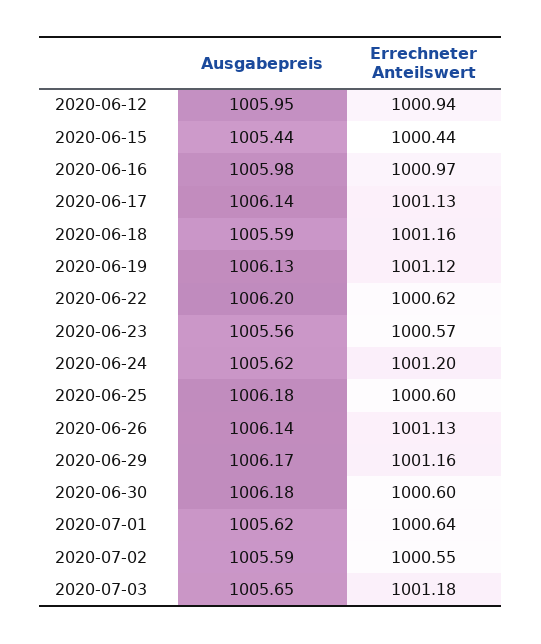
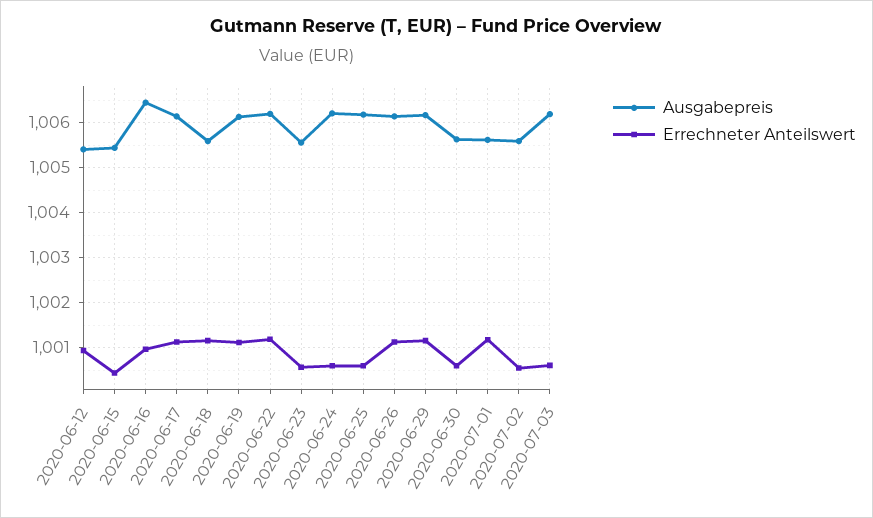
Ausgabepreis, 2020-06-12: 1005.95 -> 1005.4
Ausgabepreis, 2020-06-16: 1005.98 -> 1006.4
Errechneter Anteilswert, 2020-06-22: 1000.62 -> 1001.2
Ausgabepreis, 2020-06-24: 1005.62 -> 1006.2
Errechneter Anteilswert, 2020-06-24: 1001.2 -> 1000.6
Ausgabepreis, 2020-06-30: 1006.18 -> 1005.6
Errechneter Anteilswert, 2020-07-01: 1000.64 -> 1001.2
Ausgabepreis, 2020-07-03: 1005.65 -> 1006.2
Errechneter Anteilswert, 2020-07-03: 1001.18 -> 1000.6

